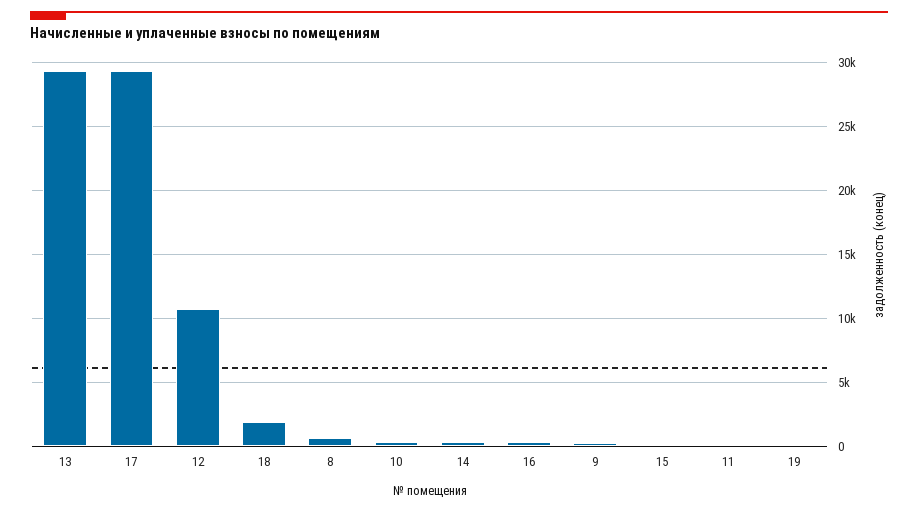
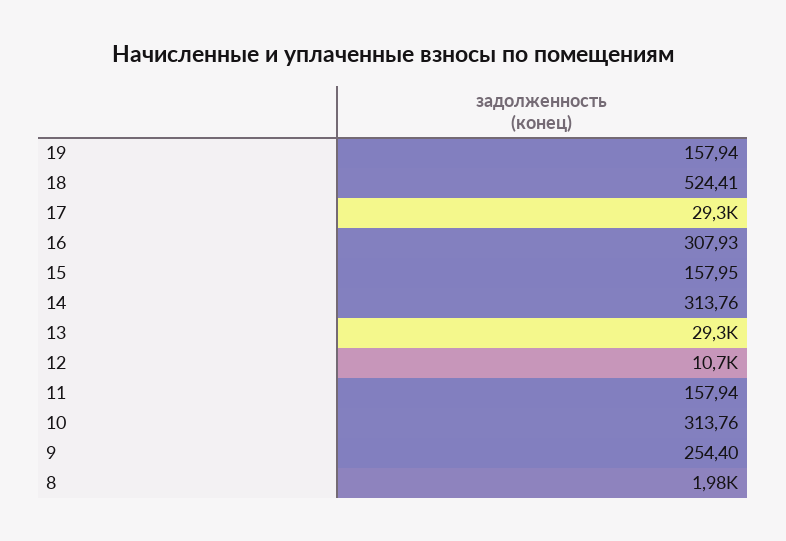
18: 2000 -> 524.41
8: 500 -> 1980

